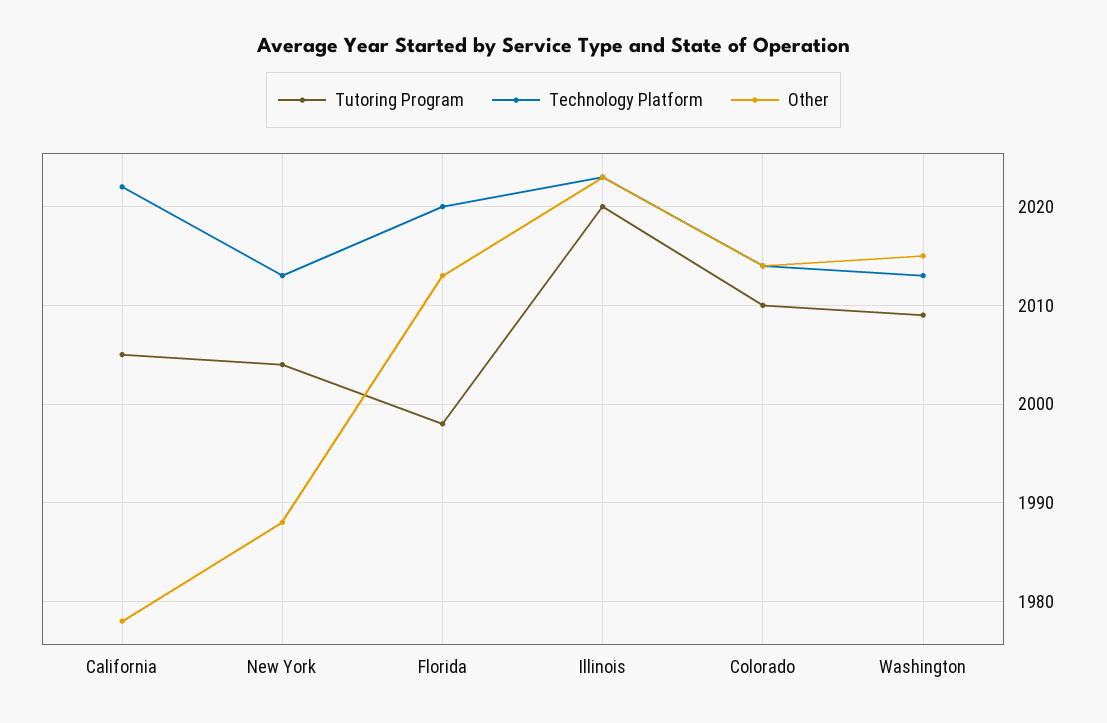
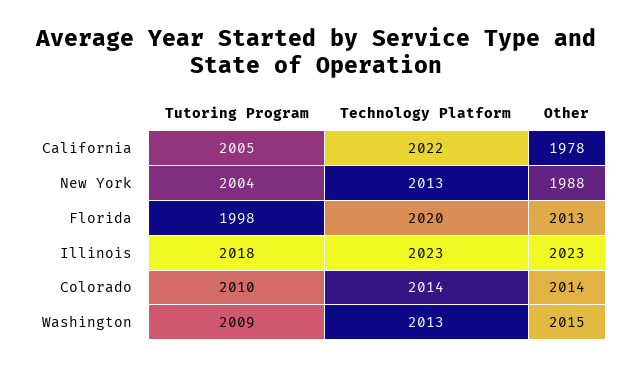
Tutoring Program, Illinois: 2020 -> 2018

